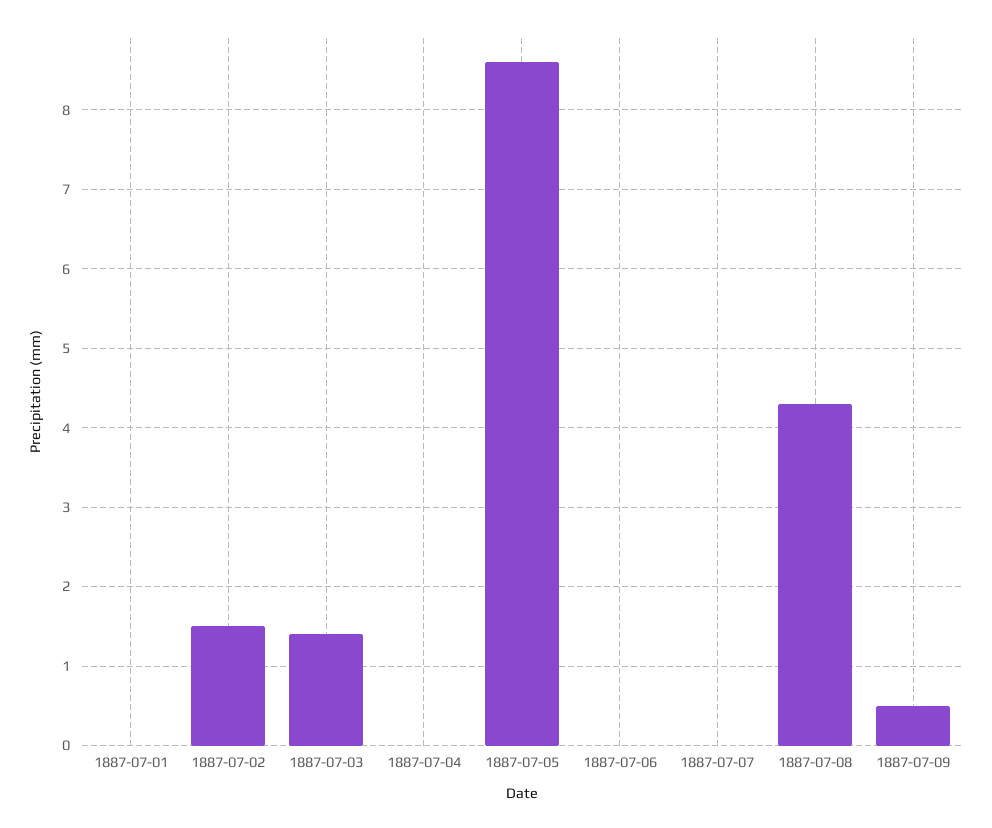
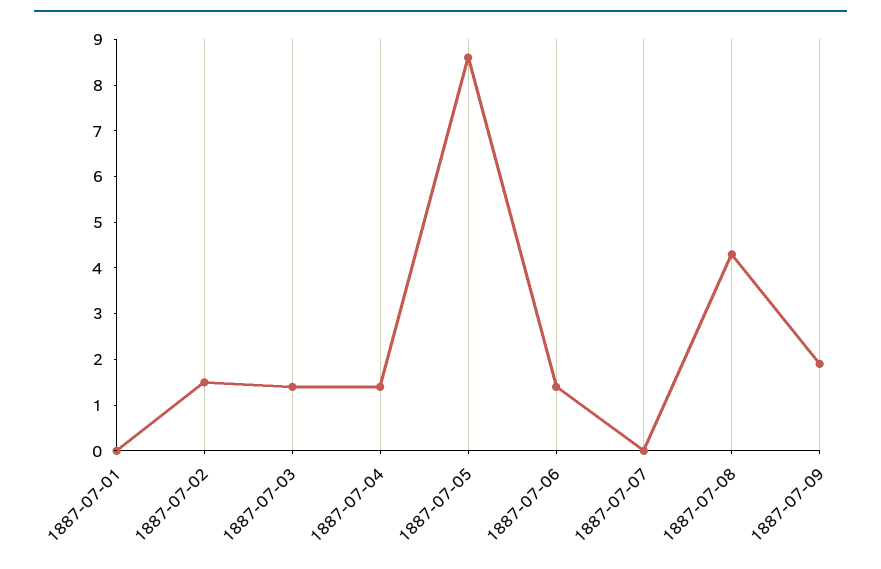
1887-07-04: 0 -> 1.5
1887-07-06: 0 -> 1.5
1887-07-09: 0.5 -> 2

